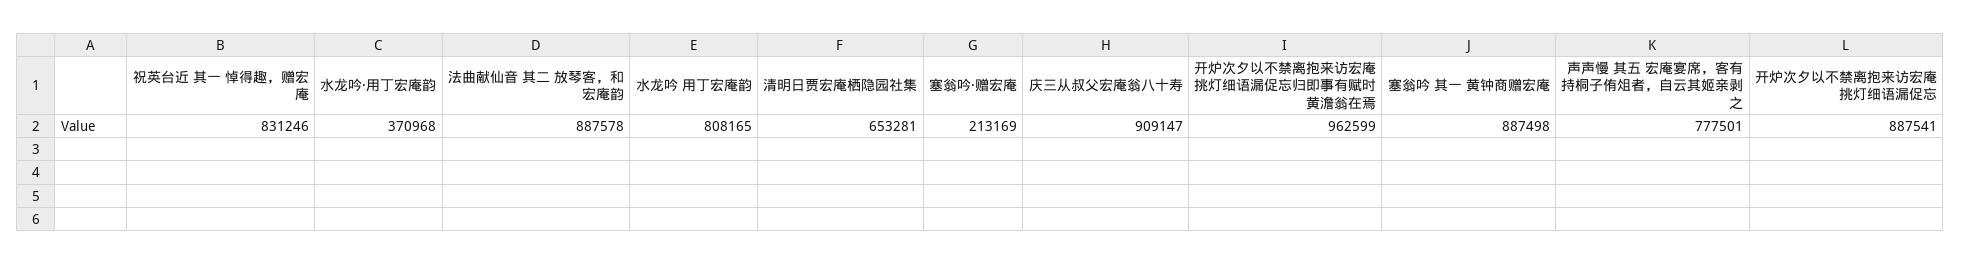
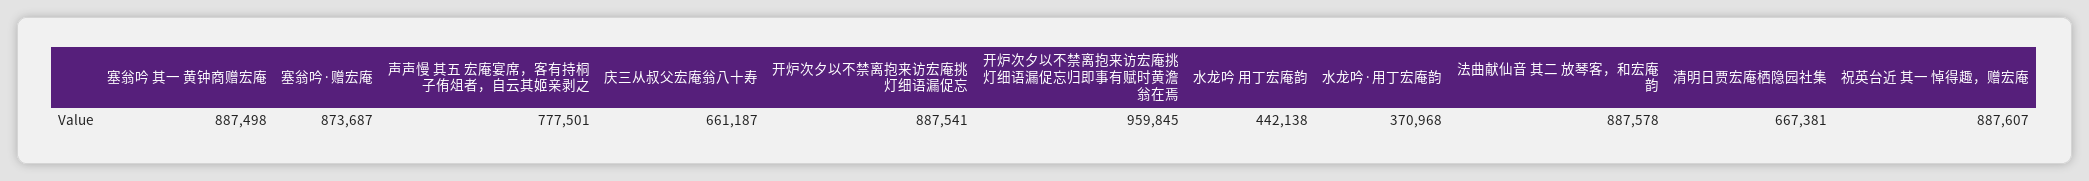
祝英台近 其一 悼得趣，赠宏庵: 831246 -> 887607
水龙吟 用丁宏庵韵: 808165 -> 442138
清明日贾宏庵栖隐园社集: 653281 -> 667381
塞翁吟·赠宏庵: 213169 -> 873687
庆三从叔父宏庵翁八十寿: 909147 -> 661187
开炉次夕以不禁离抱来访宏庵挑灯细语漏促忘归即事有赋时黄澹翁在焉: 962599 -> 959845

